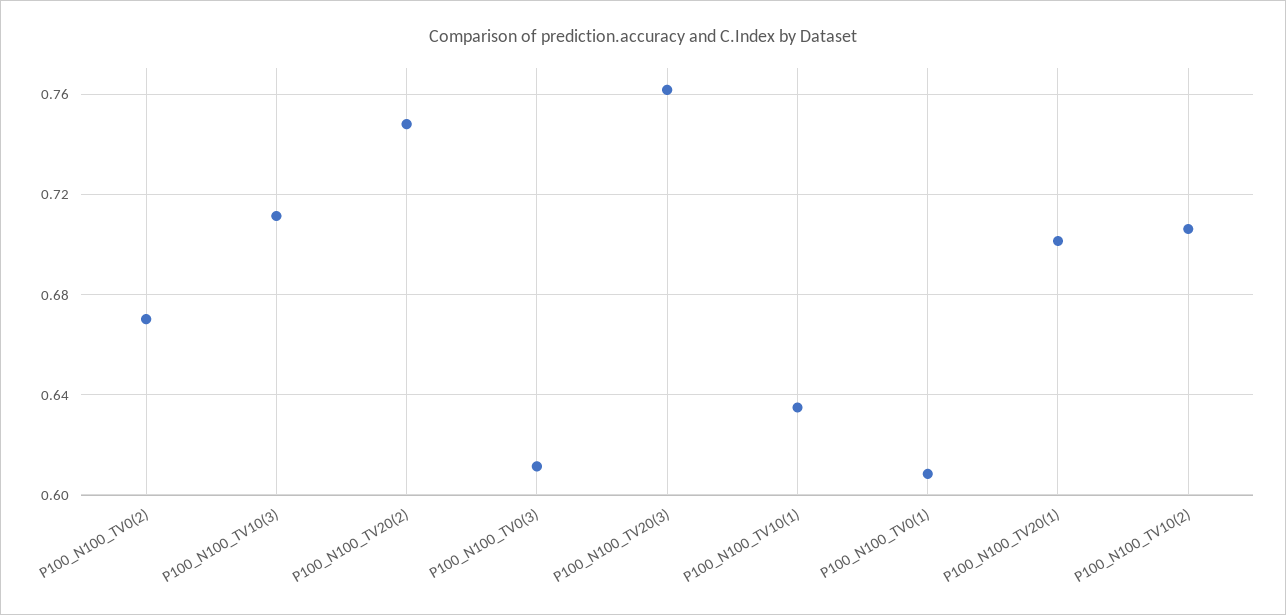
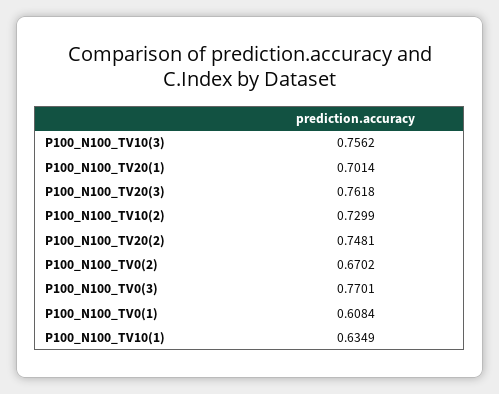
P100_N100_TV10(3): 0.71 -> 0.7562
P100_N100_TV0(3): 0.61 -> 0.7701
P100_N100_TV10(2): 0.705 -> 0.7299

